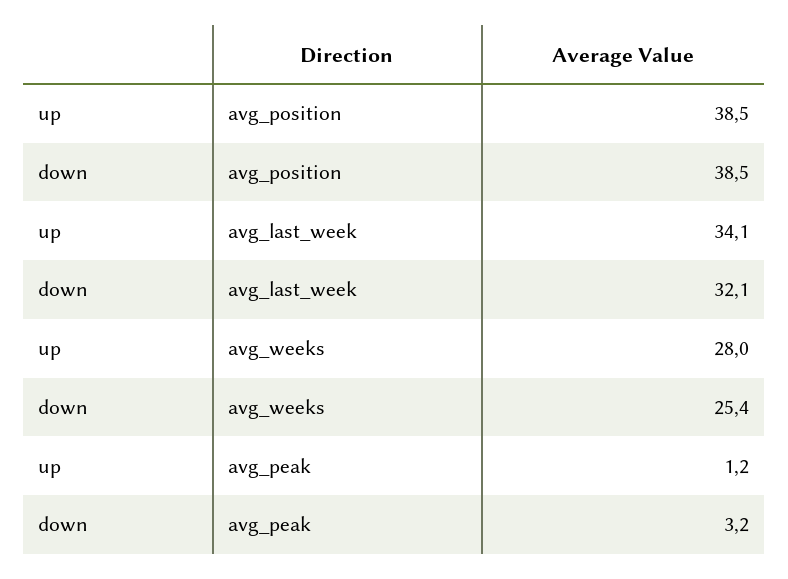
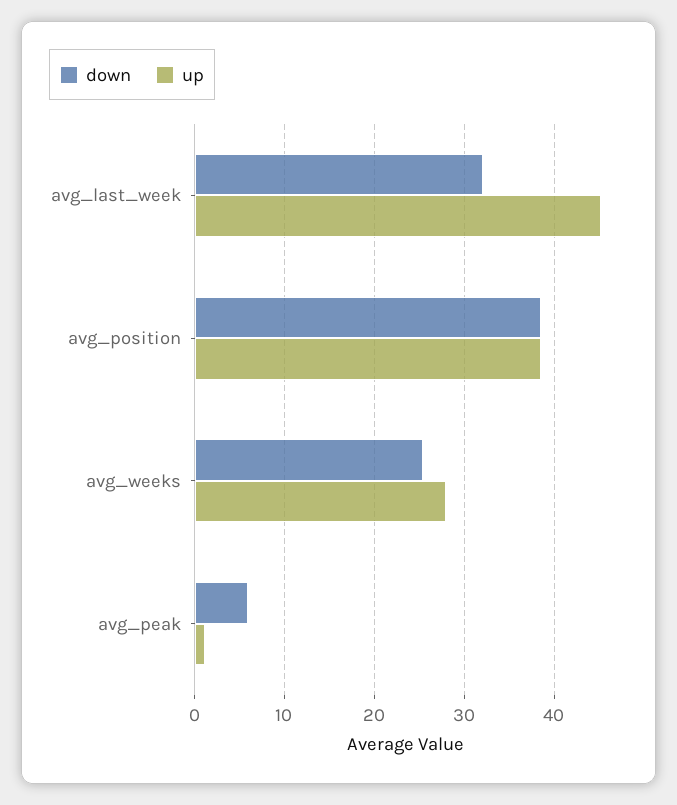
up, avg_last_week: 34.1 -> 45
down, avg_peak: 3.2 -> 6

